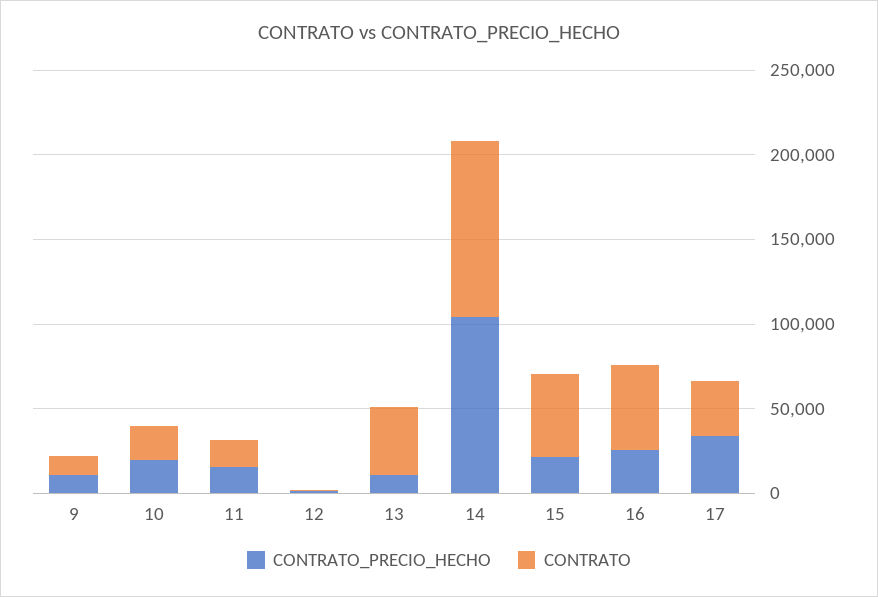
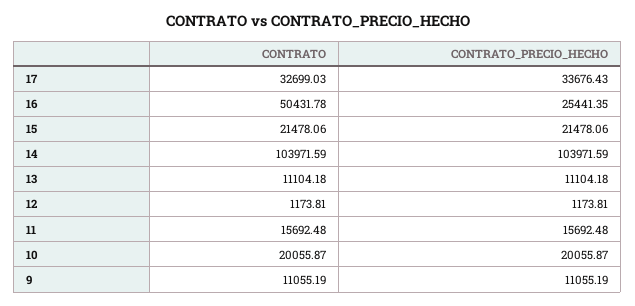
CONTRATO, 13: 40000 -> 11104.18
CONTRATO, 15: 50000 -> 21478.06

